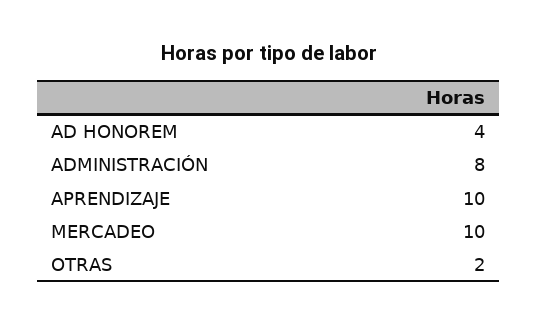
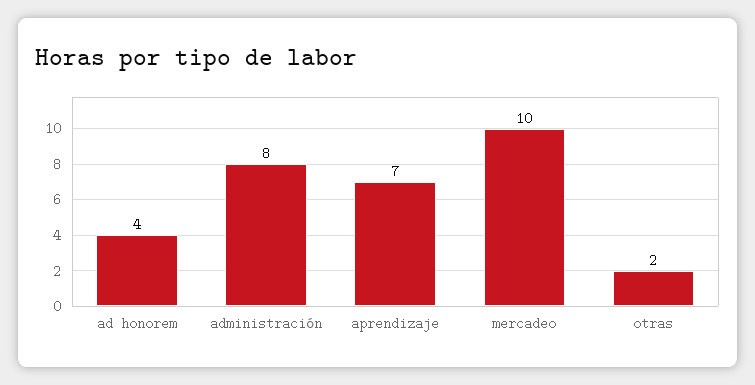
APRENDIZAJE: 10 -> 7

